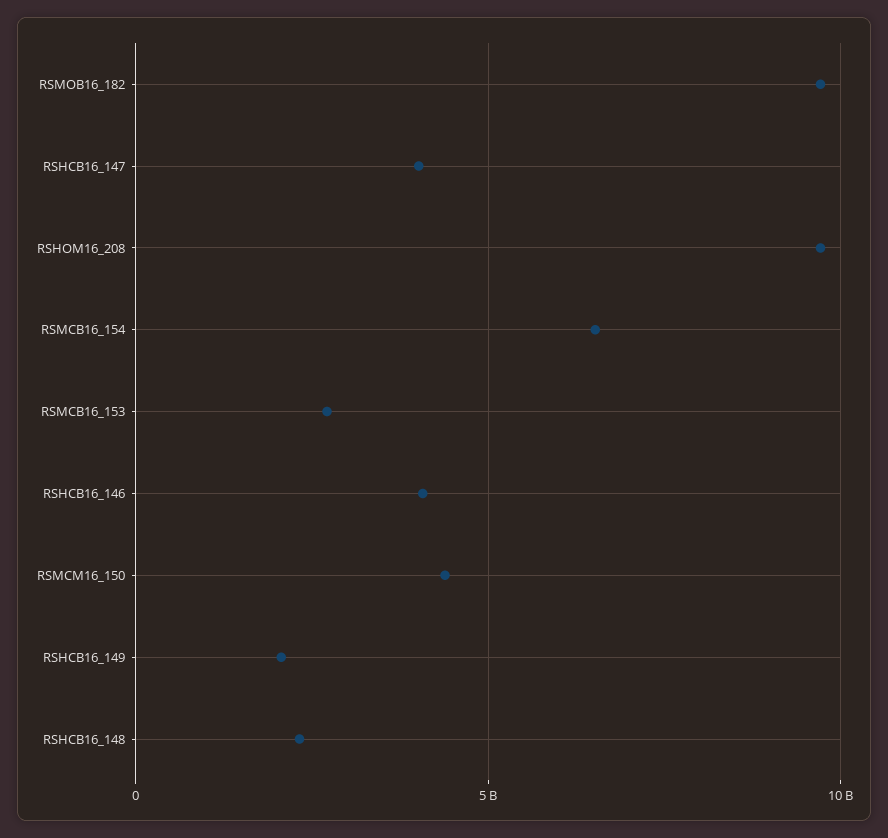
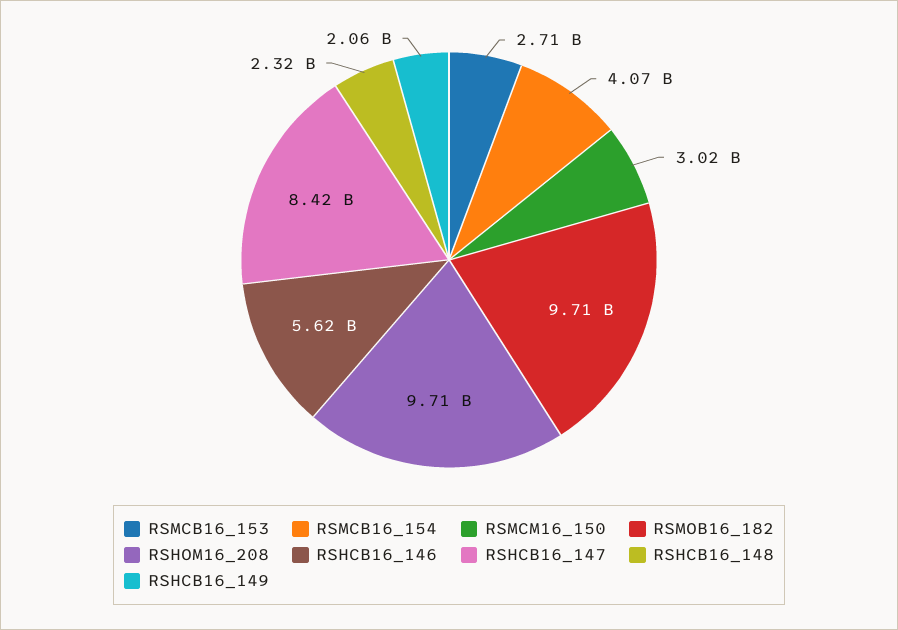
RSHCB16_147: 4000000000 -> 8420000000
RSMCB16_154: 6500000000 -> 4070000000
RSHCB16_146: 4000000000 -> 5620000000
RSMCM16_150: 4500000000 -> 3020000000

